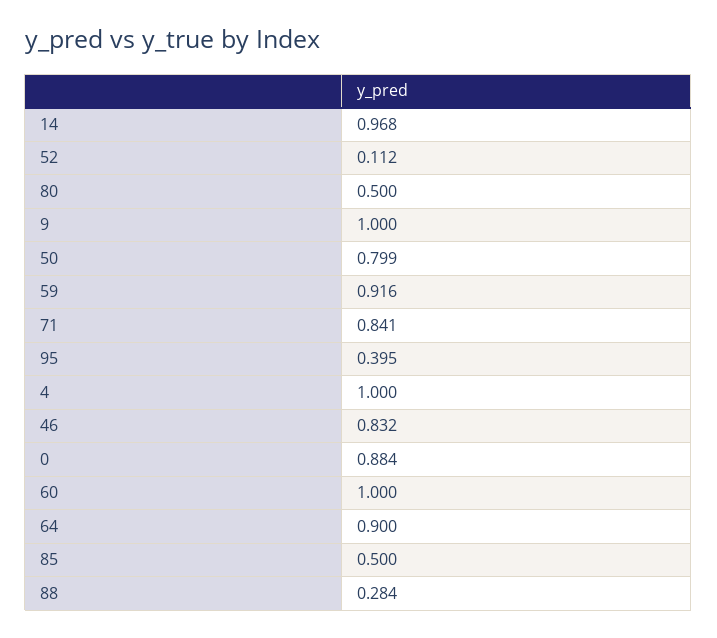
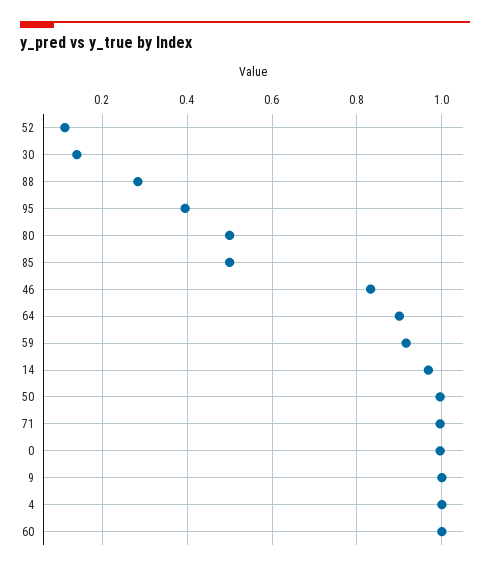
50: 0.799 -> 1
71: 0.841 -> 1
0: 0.884 -> 1
30: none -> 0.14

